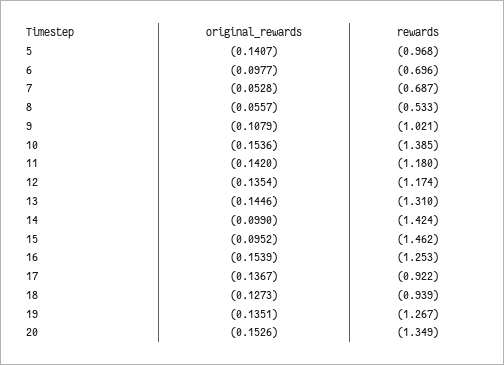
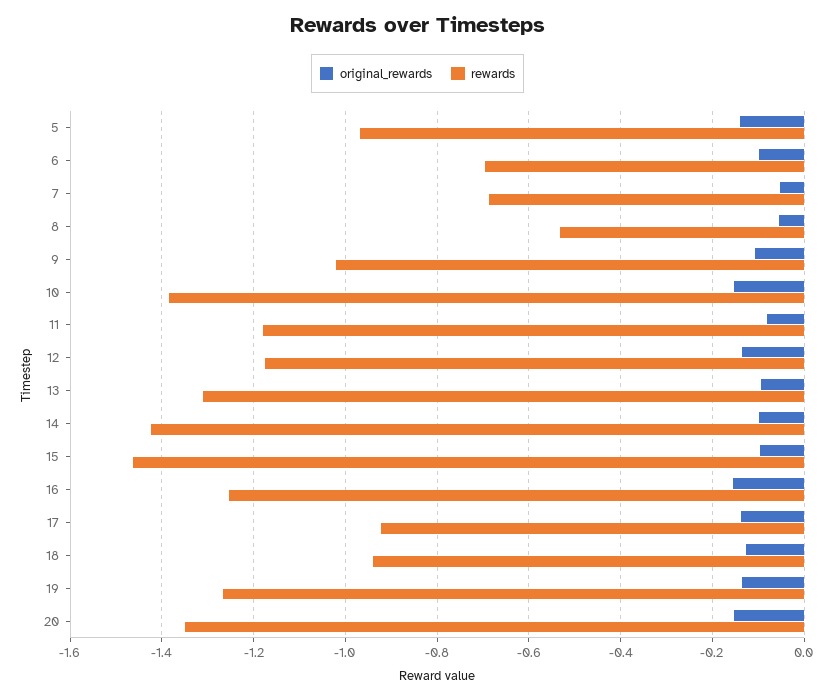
original_rewards, 11: -0.142 -> -0.08
original_rewards, 13: -0.1446 -> -0.1

